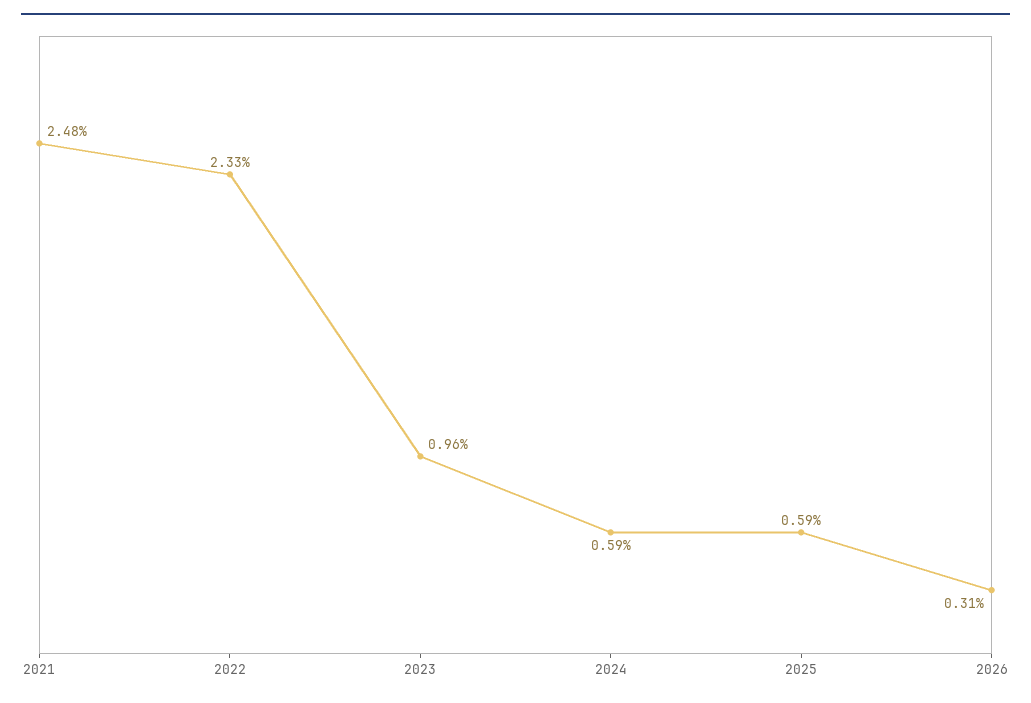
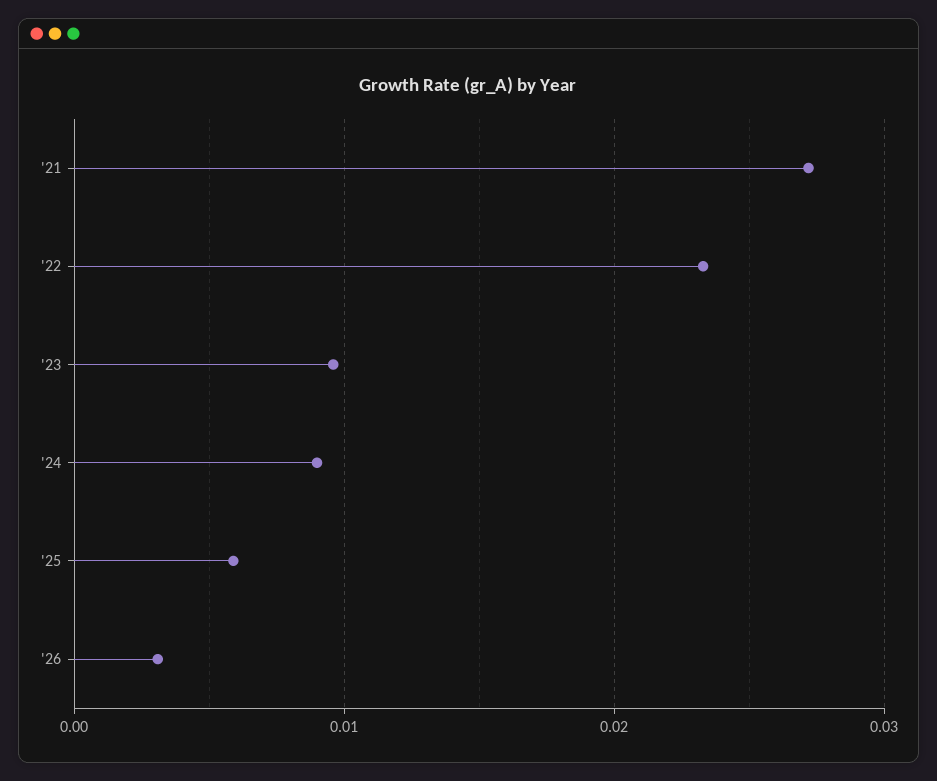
2021: 0.0248 -> 0.027
2024: 0.0059 -> 0.009

